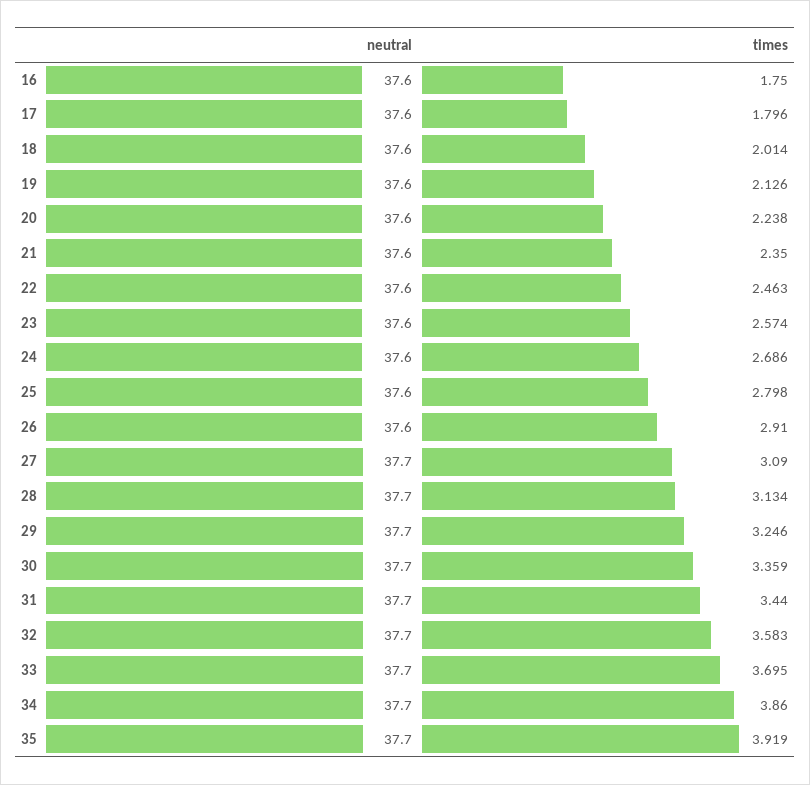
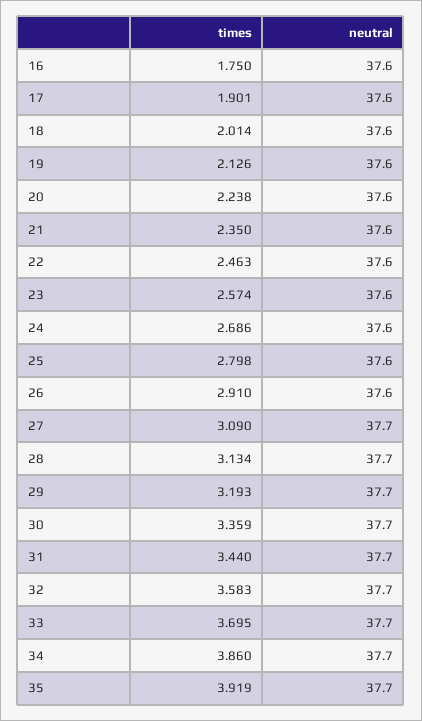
times, 17: 1.796 -> 1.901
times, 29: 3.246 -> 3.193

